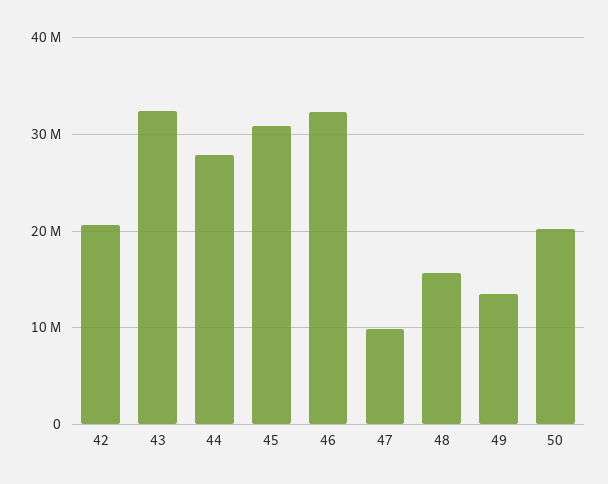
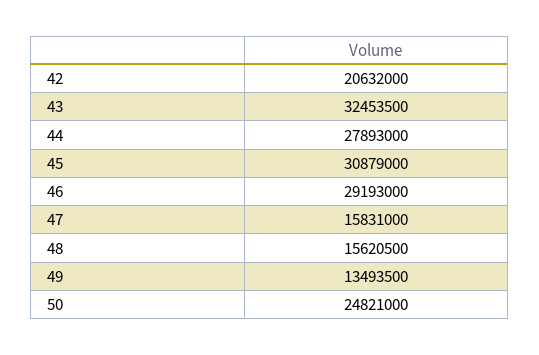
46: 32000000 -> 29193000
47: 10000000 -> 15831000
50: 20000000 -> 24821000

